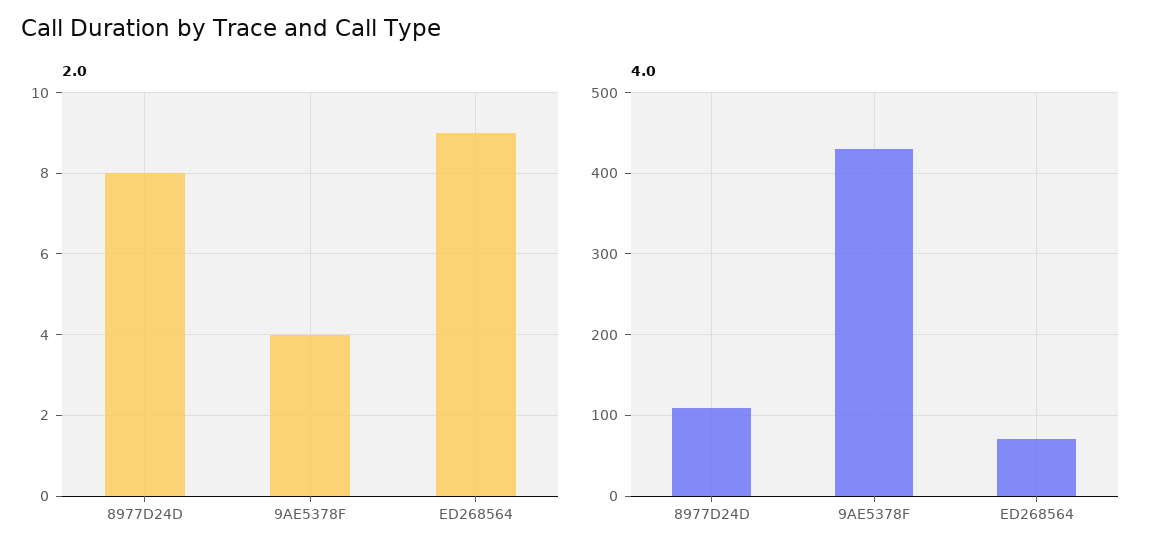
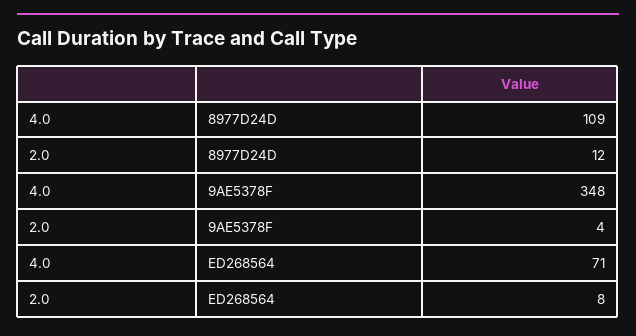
2.0, 8977D24D: 8 -> 12
2.0, ED268564: 9 -> 8
4.0, 9AE5378F: 430 -> 348

